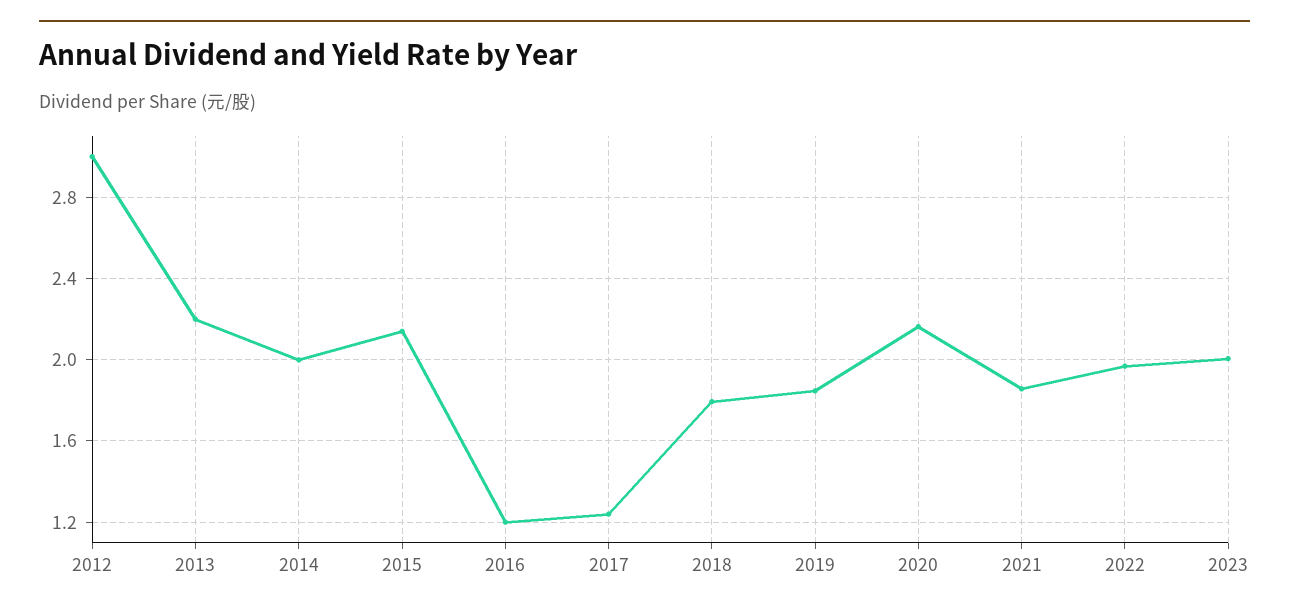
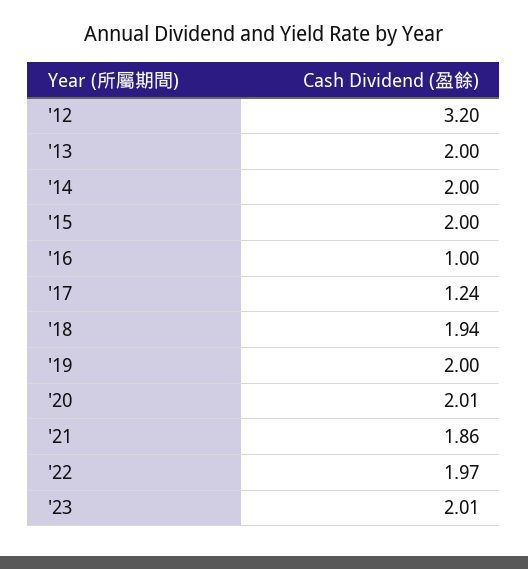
2012: 3 -> 3.2
2013: 2.2 -> 2
2015: 2.15 -> 2
2016: 1.2 -> 1
2018: 1.8 -> 1.94
2019: 1.85 -> 2
2020: 2.15 -> 2.01

